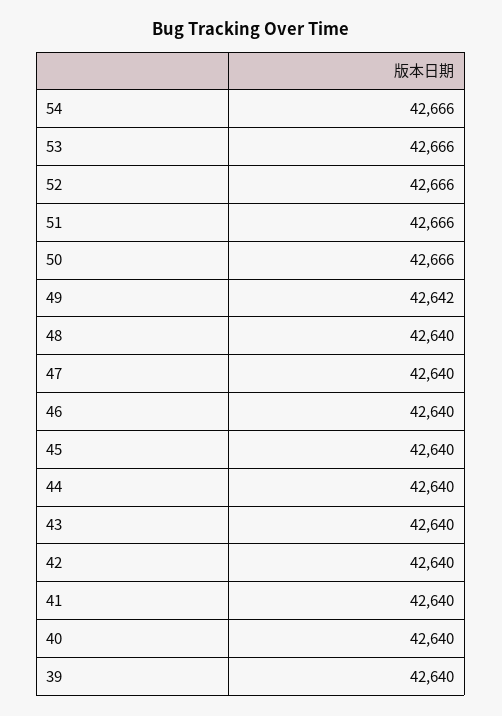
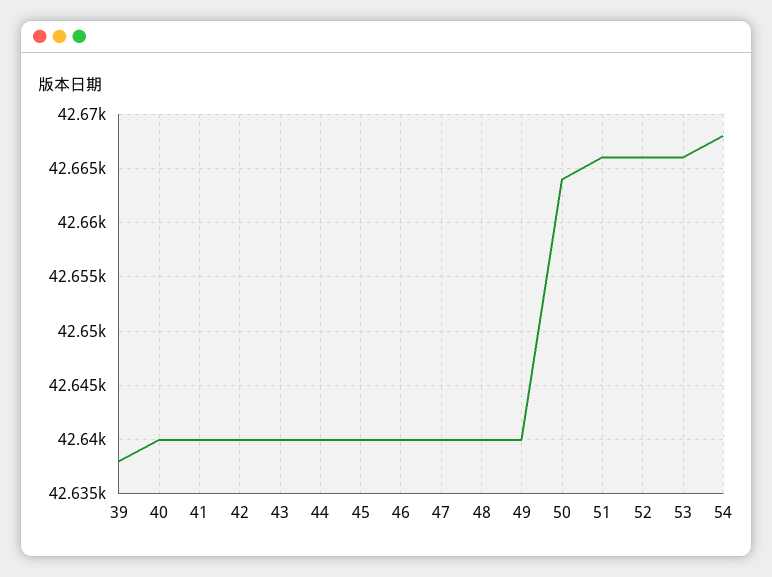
54: 42666 -> 42668
50: 42666 -> 42664
49: 42642 -> 42640
39: 42640 -> 42638

